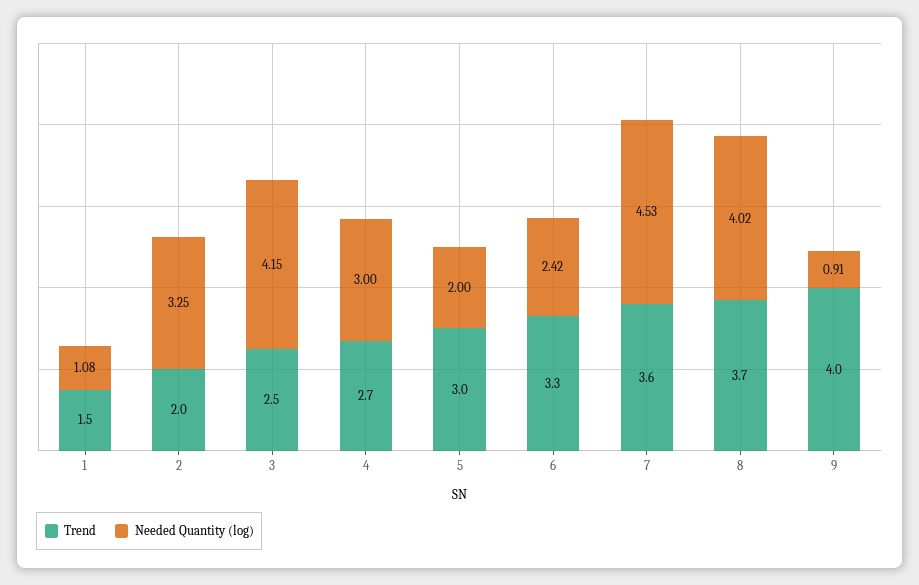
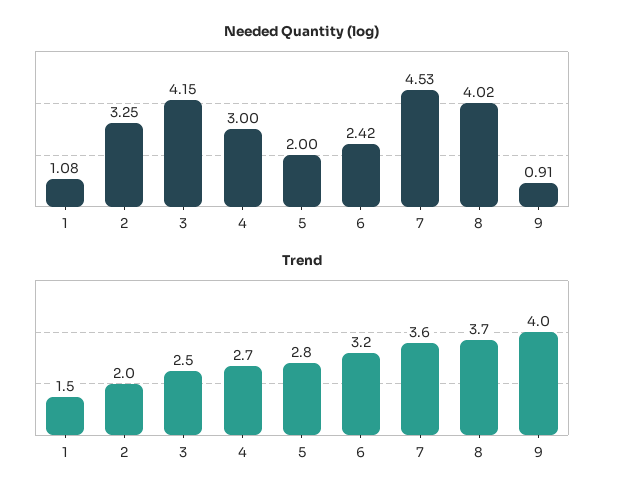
Trend, 5: 3 -> 2.8
Trend, 6: 3.3 -> 3.2

